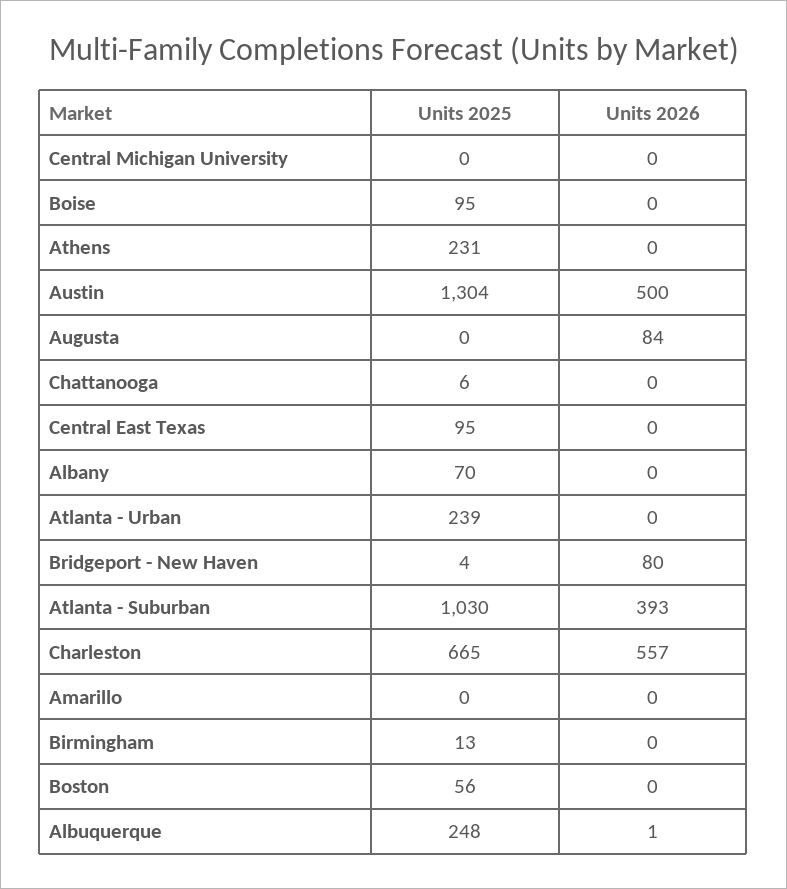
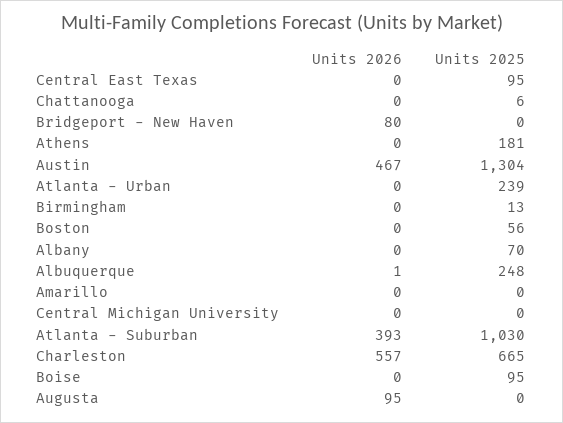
Units 2025, Athens: 231 -> 181
Units 2026, Austin: 500 -> 467
Units 2026, Augusta: 84 -> 95
Units 2025, Bridgeport - New Haven: 4 -> 0

